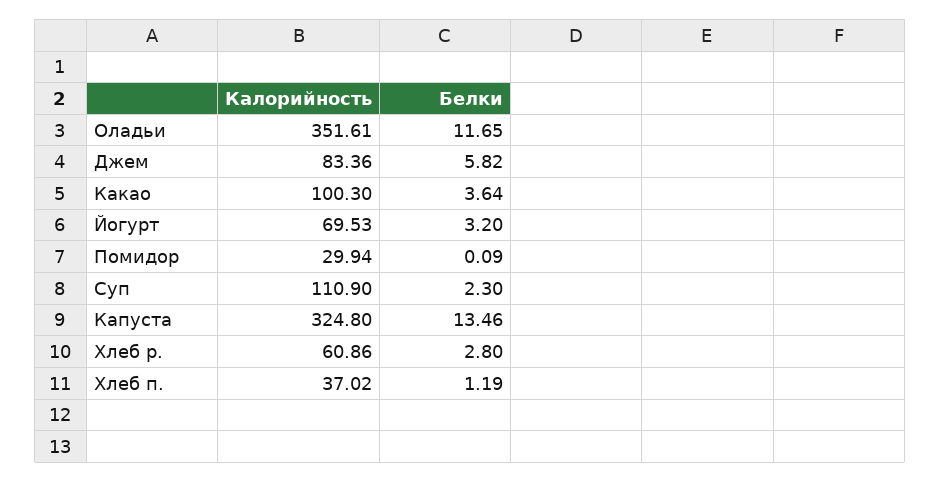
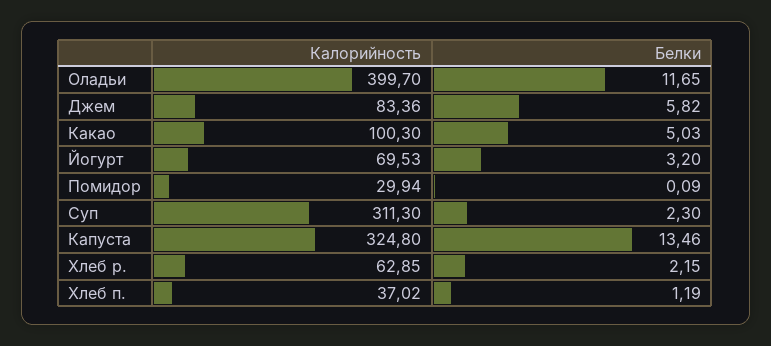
Калорийность, Оладьи: 351.61 -> 399.7
Белки, Какао: 3.64 -> 5.03
Калорийность, Суп: 110.9 -> 311.3
Калорийность, Хлеб р.: 60.86 -> 62.85
Белки, Хлеб р.: 2.8 -> 2.15

